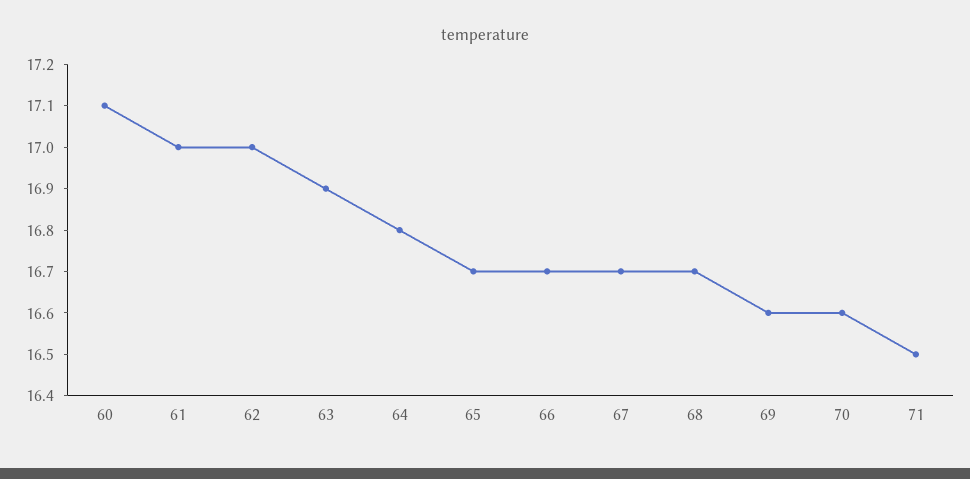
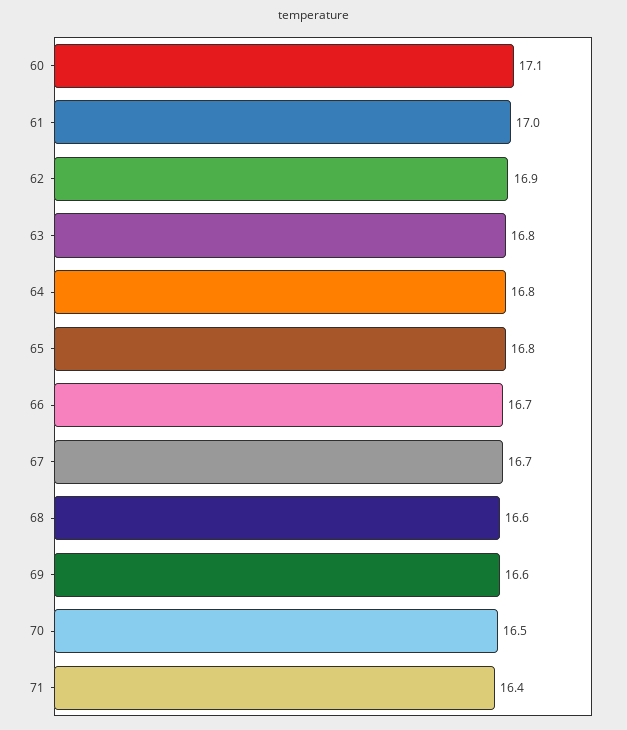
62: 17 -> 16.9
63: 16.9 -> 16.8
65: 16.7 -> 16.8
68: 16.7 -> 16.6
70: 16.6 -> 16.5
71: 16.5 -> 16.4

